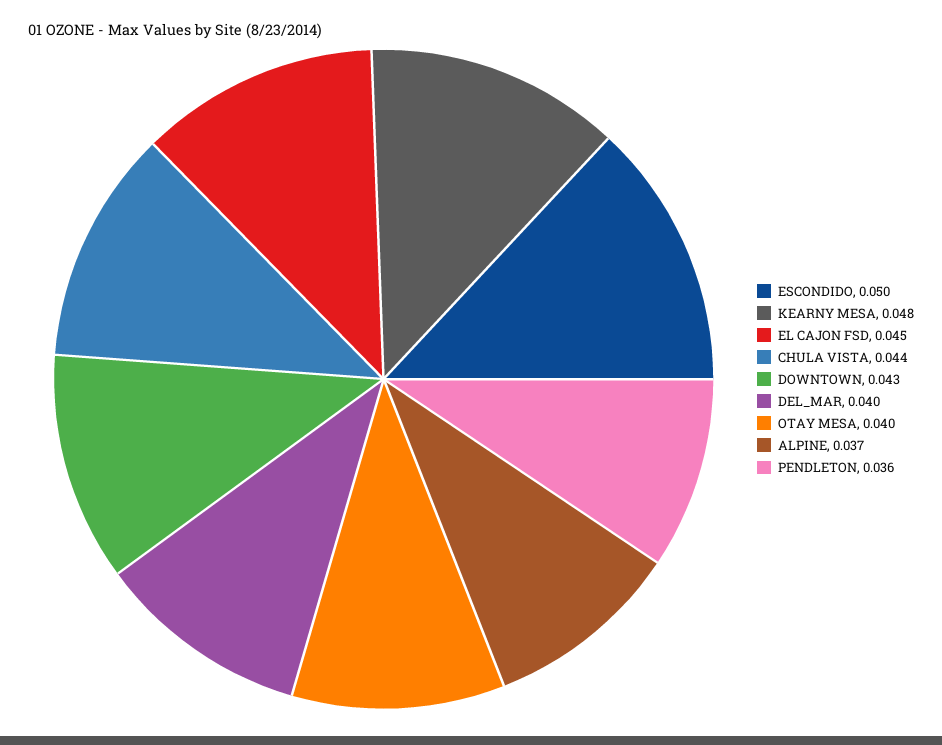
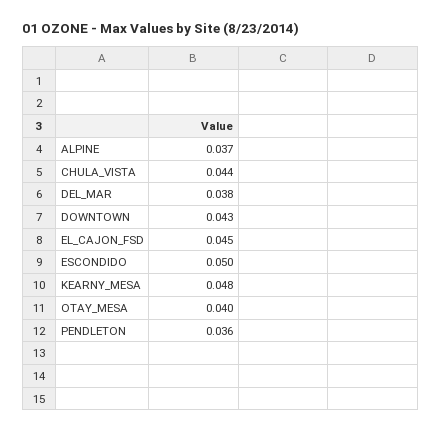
DEL_MAR: 0.04 -> 0.038

